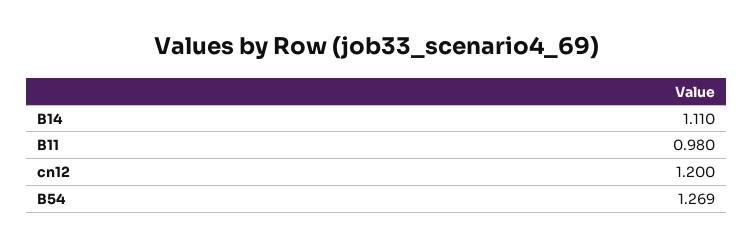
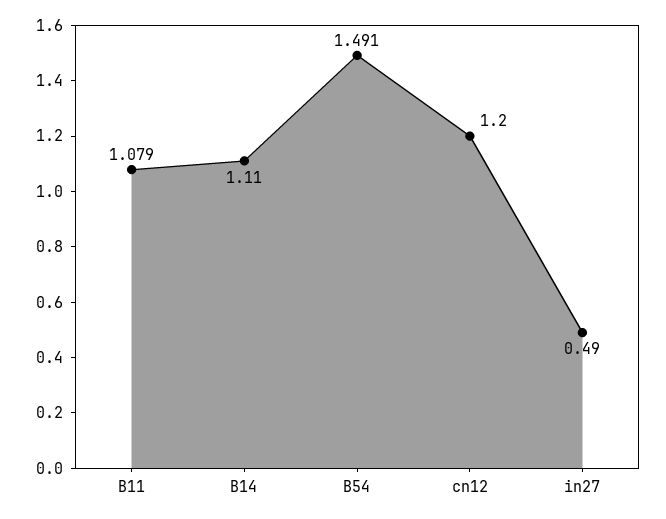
B11: 0.98 -> 1.079
B54: 1.269 -> 1.491
in27: none -> 0.49

